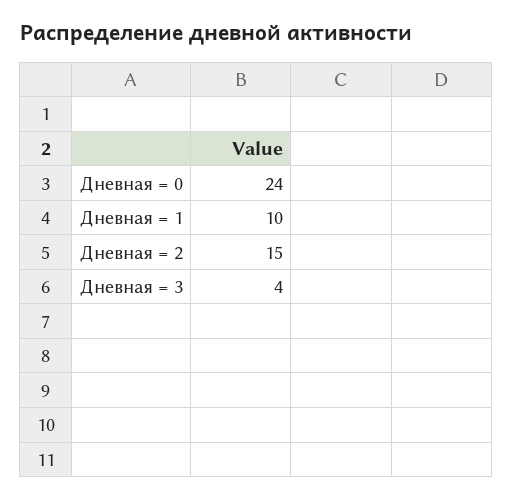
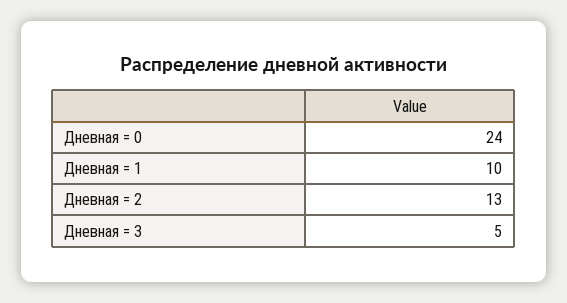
Дневная = 2: 15 -> 13
Дневная = 3: 4 -> 5

